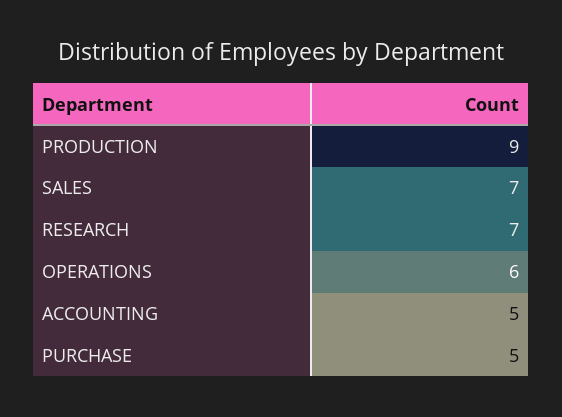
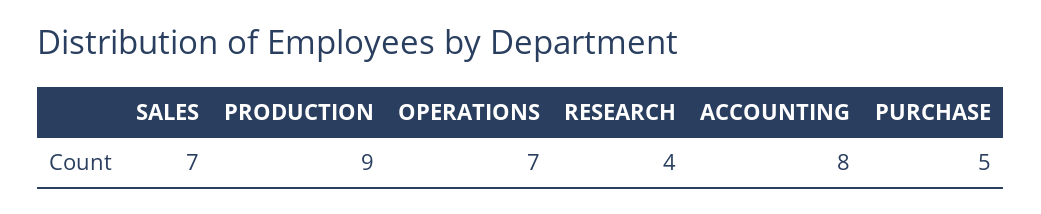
RESEARCH: 7 -> 4
OPERATIONS: 6 -> 7
ACCOUNTING: 5 -> 8

